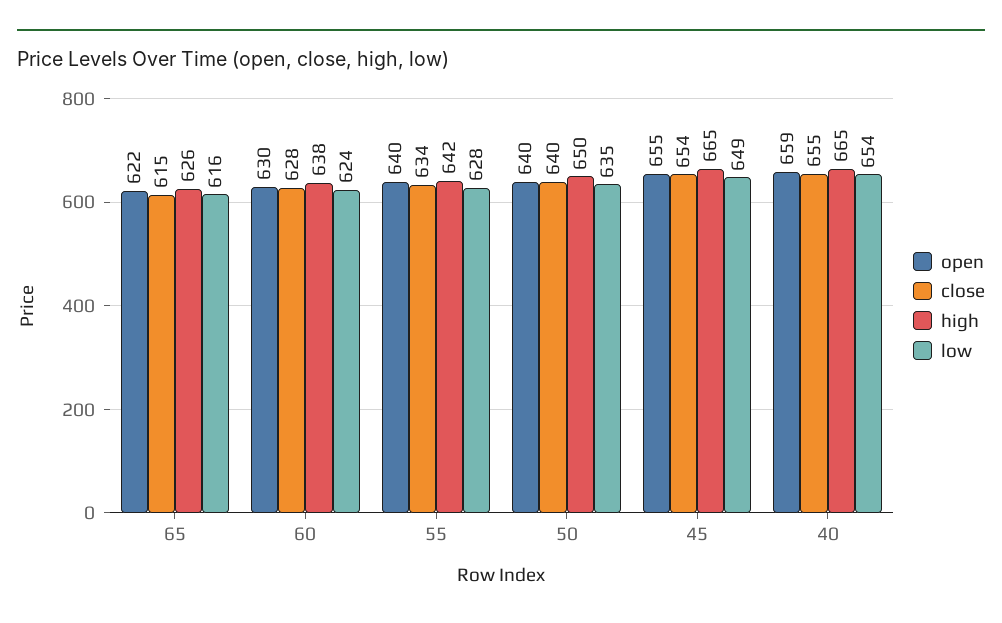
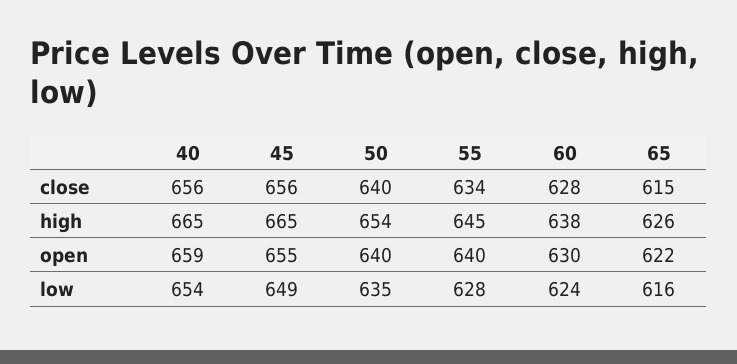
high, 55: 642 -> 645
high, 50: 650 -> 654
close, 45: 654 -> 656
close, 40: 655 -> 656

